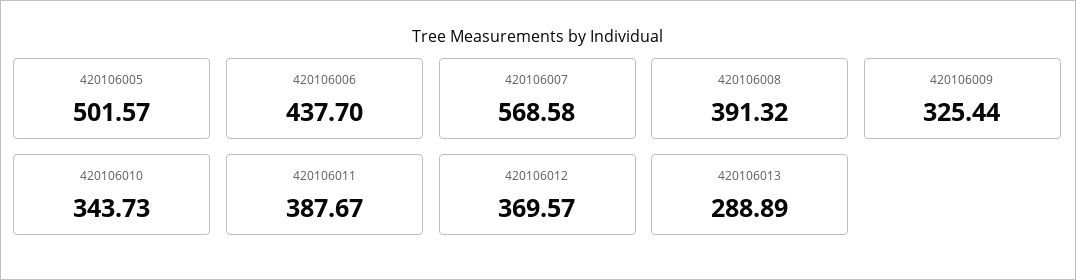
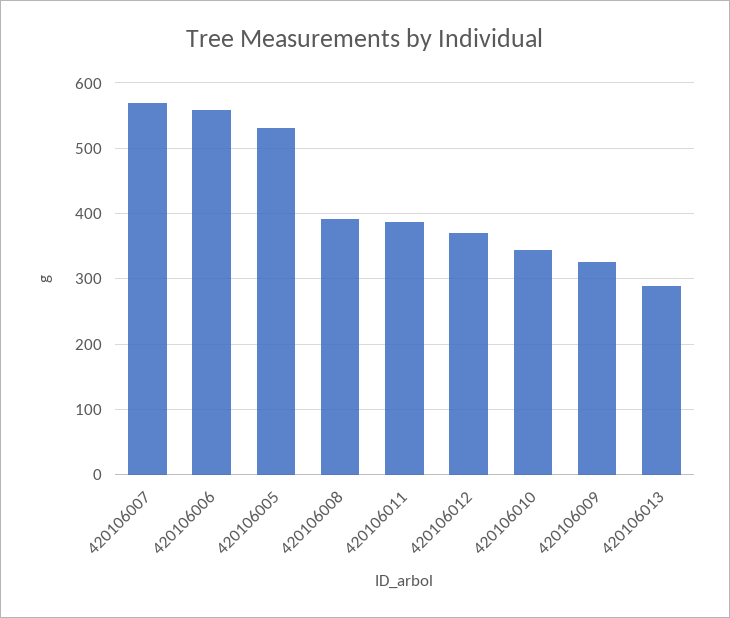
420106005: 501.57 -> 530
420106006: 437.7 -> 560

